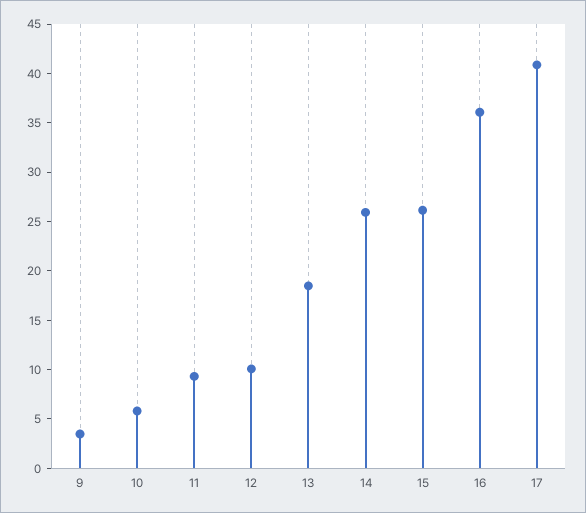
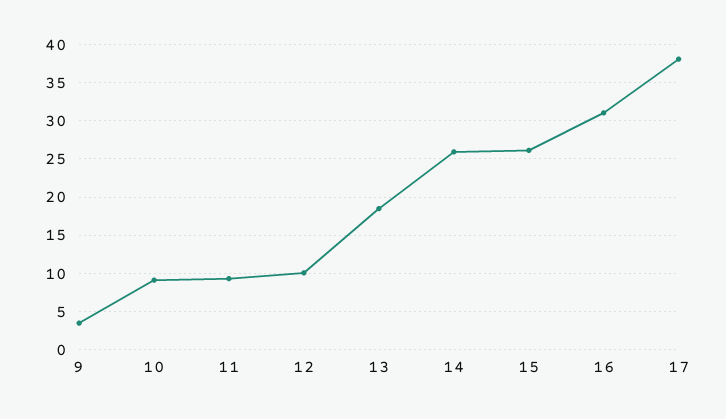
10: 6 -> 9
16: 36 -> 31
17: 41 -> 38

